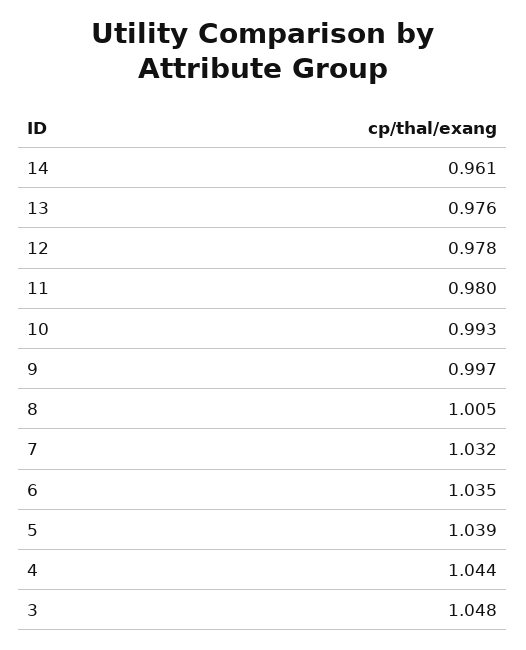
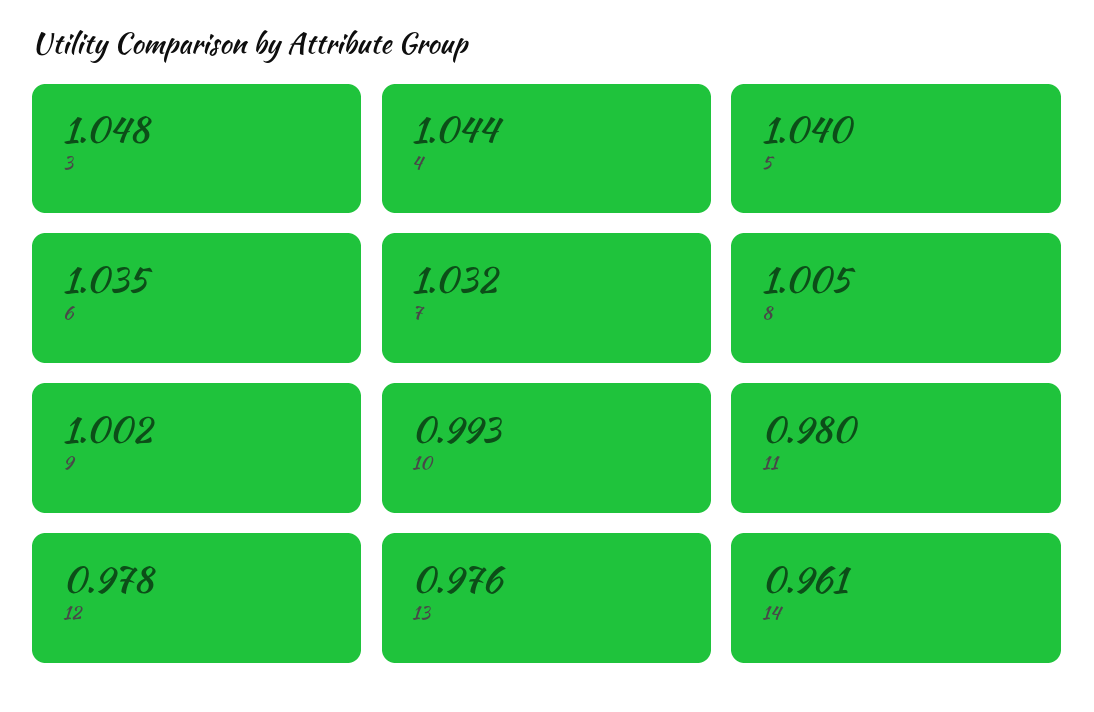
9: 0.997 -> 1.002
5: 1.039 -> 1.04

